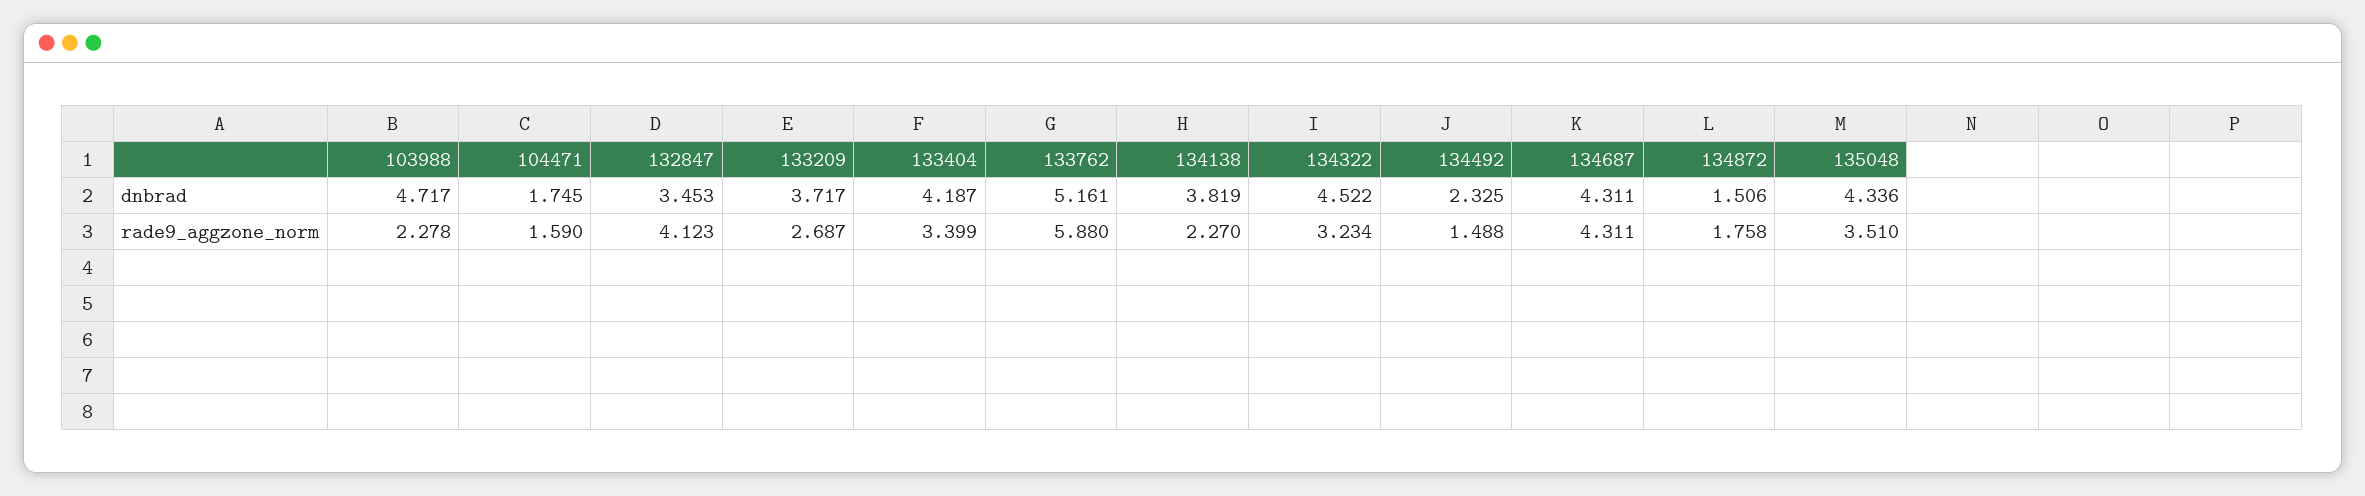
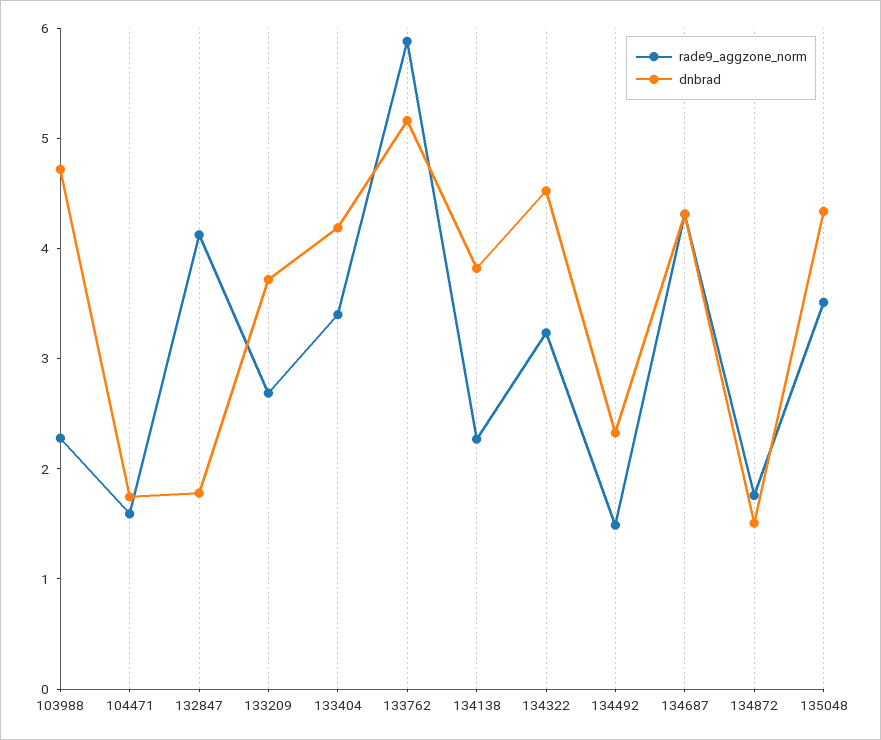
dnbrad, 132847: 3.453 -> 1.8

